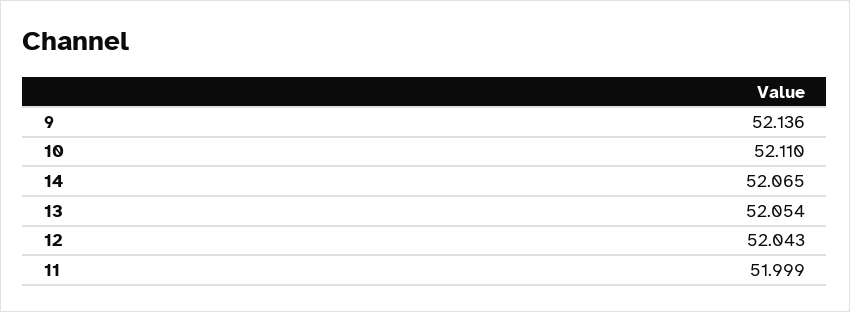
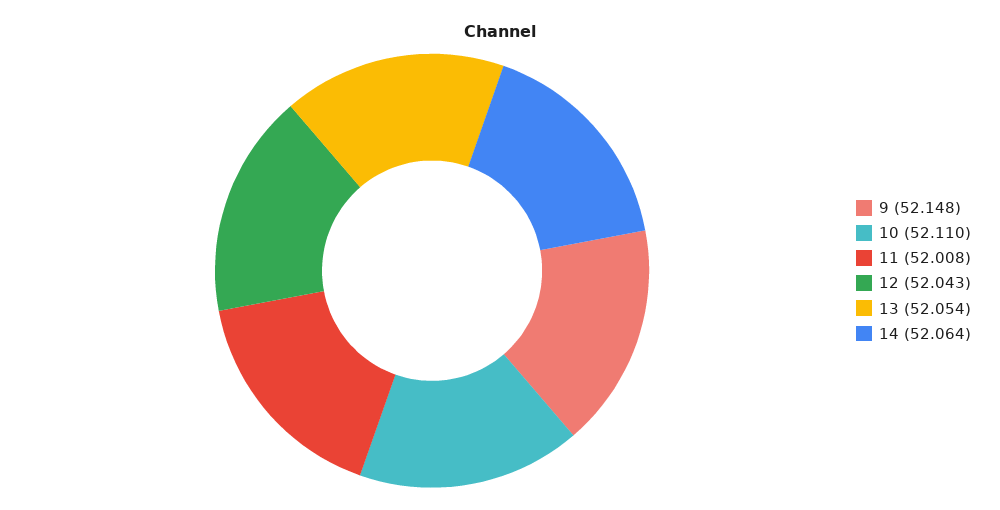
9: 52.136 -> 52.148
14: 52.065 -> 52.064
11: 51.999 -> 52.008

